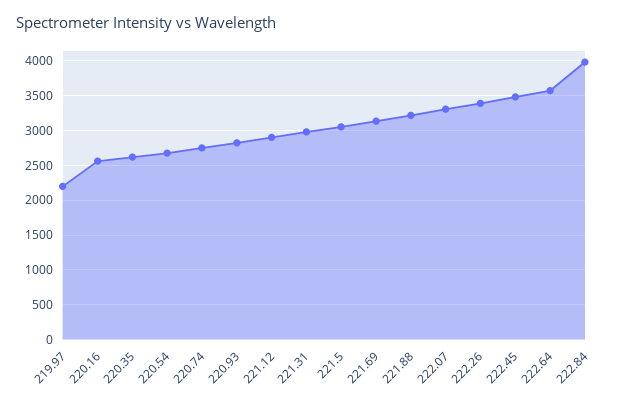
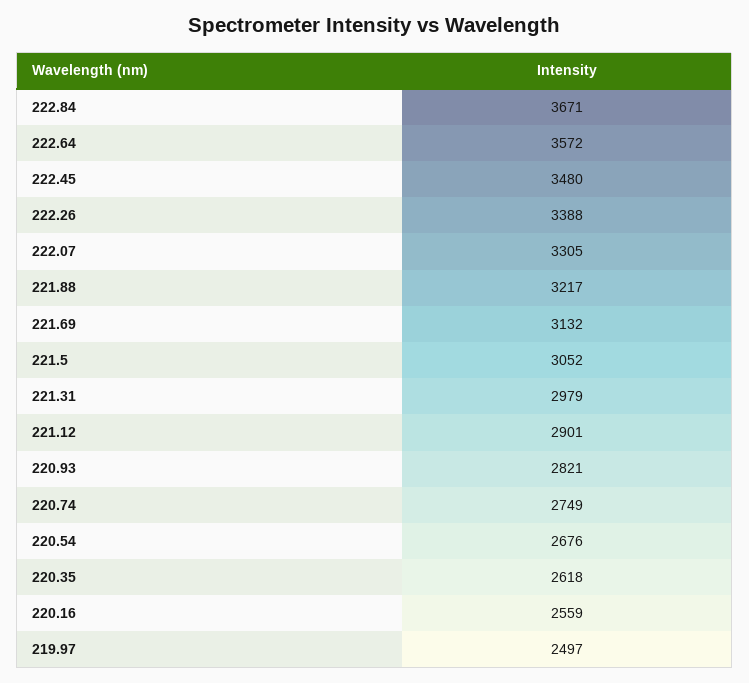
219.97: 2200 -> 2497
222.84: 4000 -> 3671

